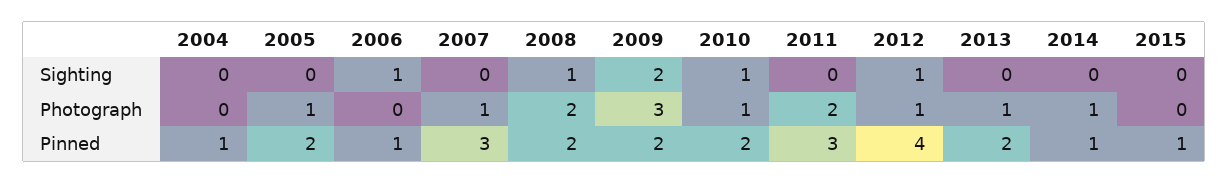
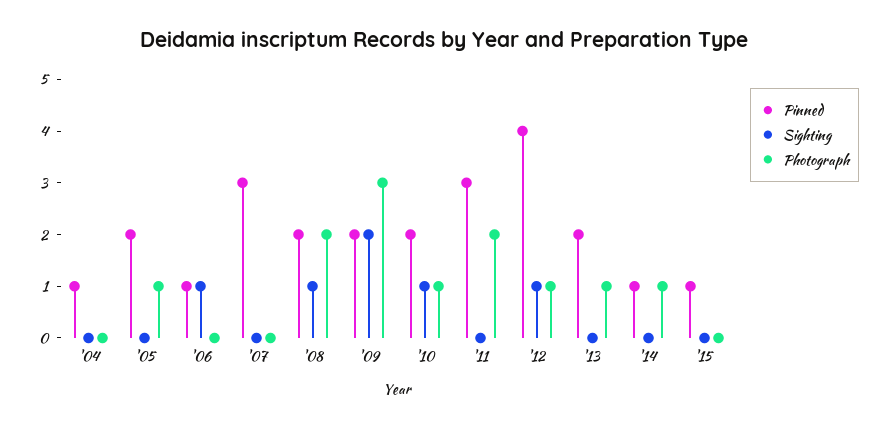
Photograph, 2007: 1 -> 0

